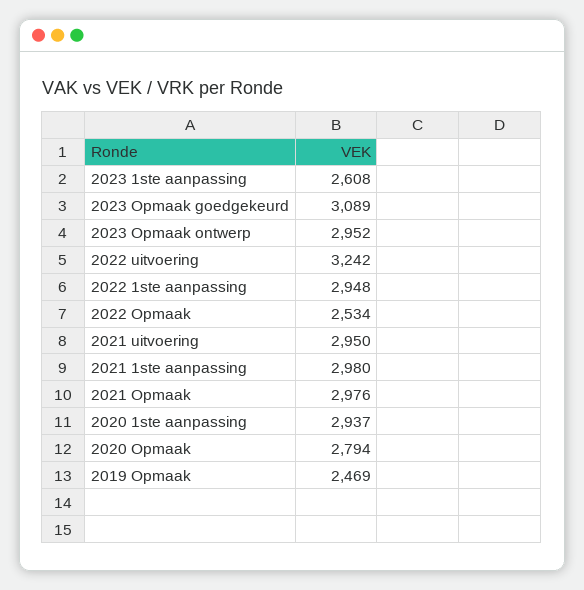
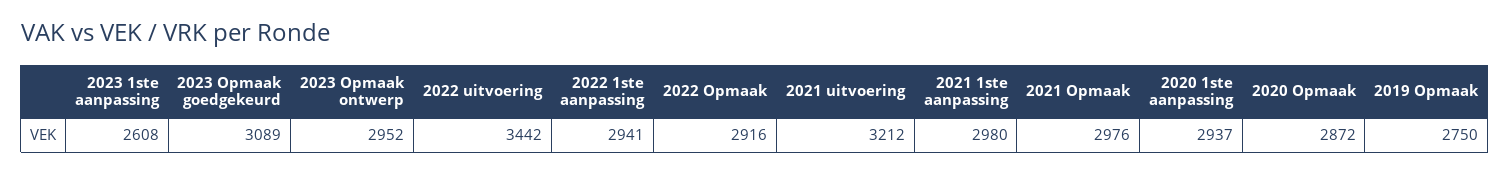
2022 uitvoering: 3242 -> 3442
2022 1ste aanpassing: 2948 -> 2941
2022 Opmaak: 2534 -> 2916
2021 uitvoering: 2950 -> 3212
2020 Opmaak: 2794 -> 2872
2019 Opmaak: 2469 -> 2750

